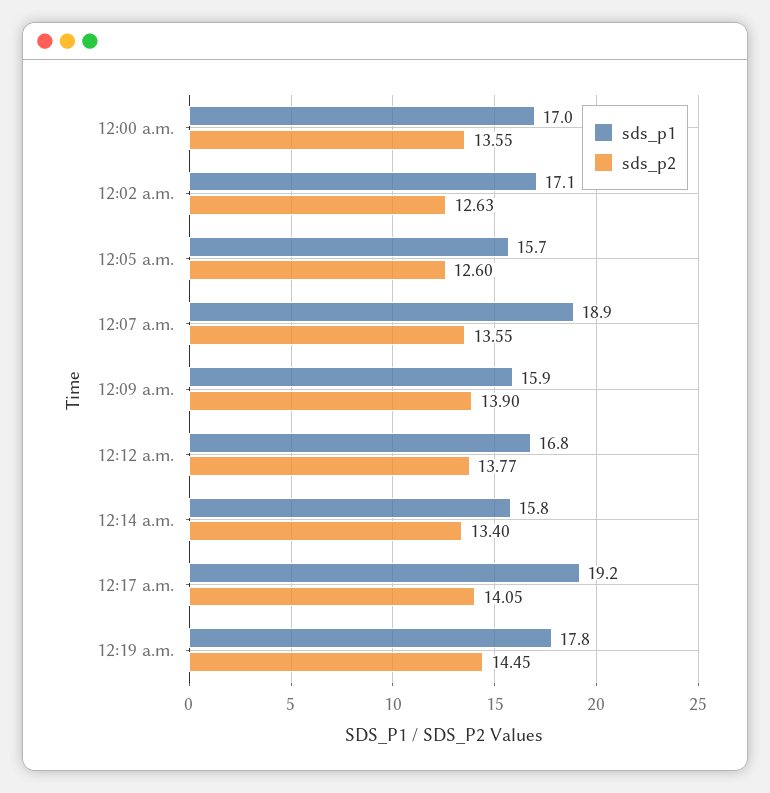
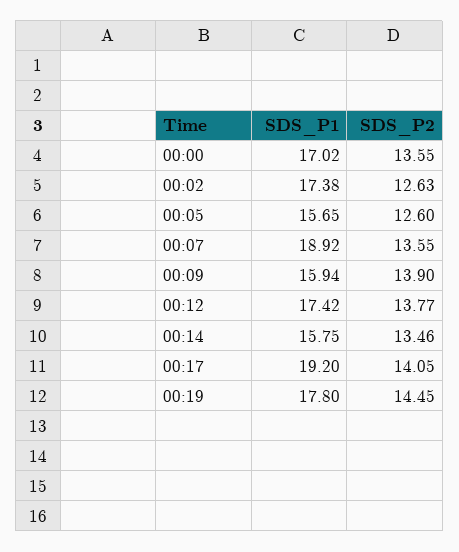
sds_p1, 12:02 a.m.: 17.1 -> 17.38
sds_p1, 12:12 a.m.: 16.8 -> 17.42
sds_p2, 12:14 a.m.: 13.4 -> 13.46

